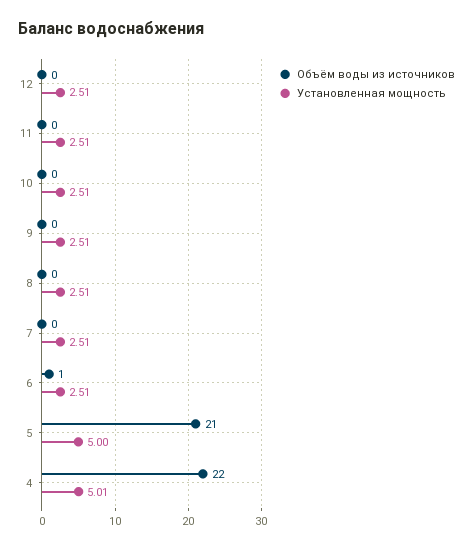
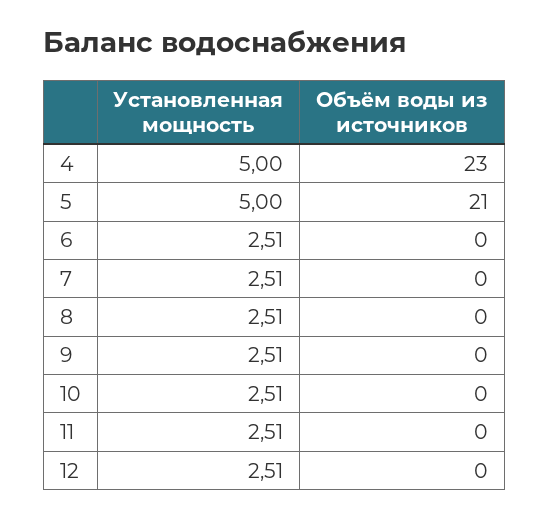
Объём воды из источников, 6: 1 -> 0
Объём воды из источников, 4: 22 -> 23
Установленная мощность, 4: 5.01 -> 5

